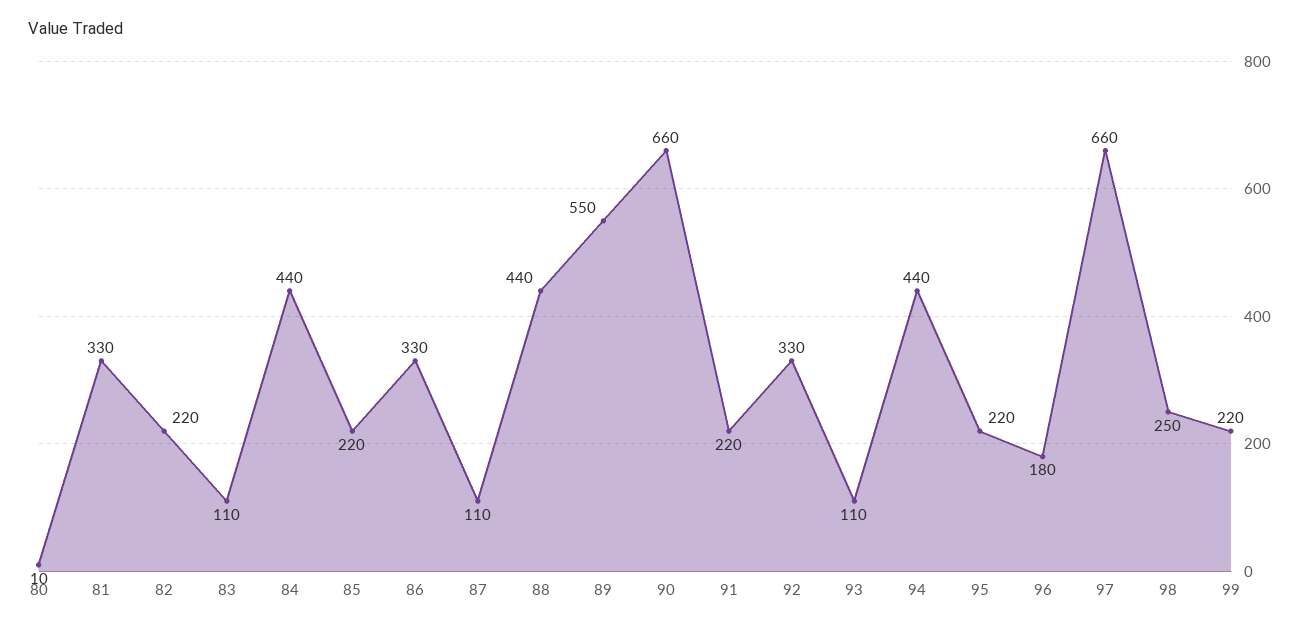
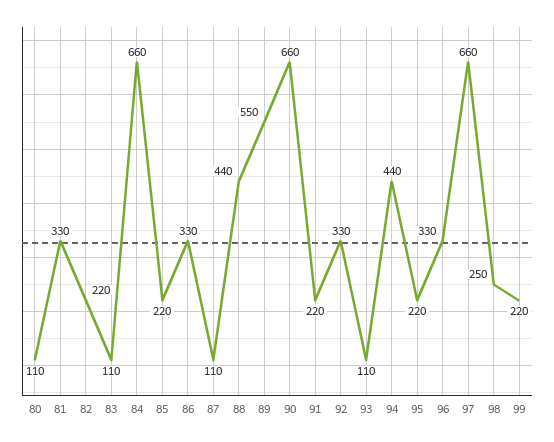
80: 10 -> 110
84: 440 -> 660
96: 180 -> 330

